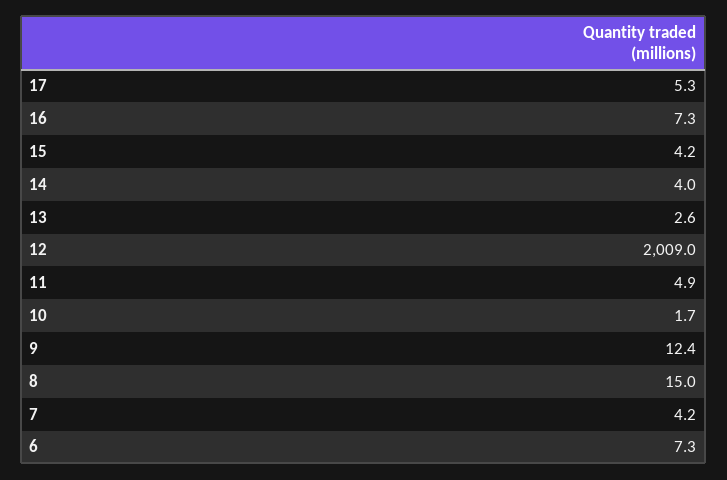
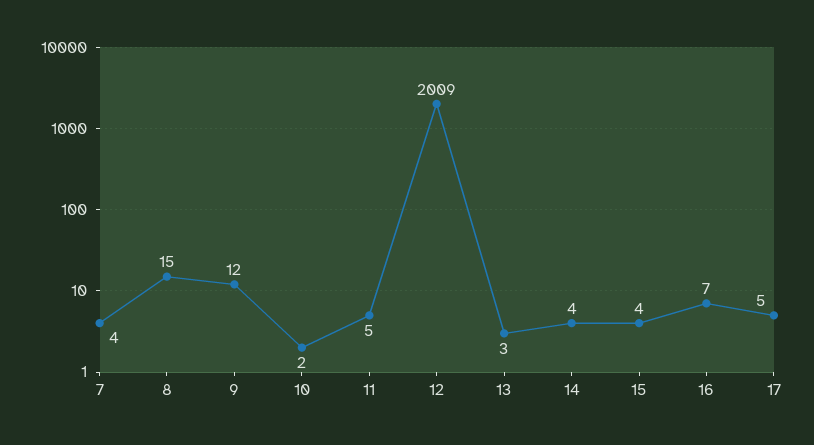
6: 7.3 -> none

